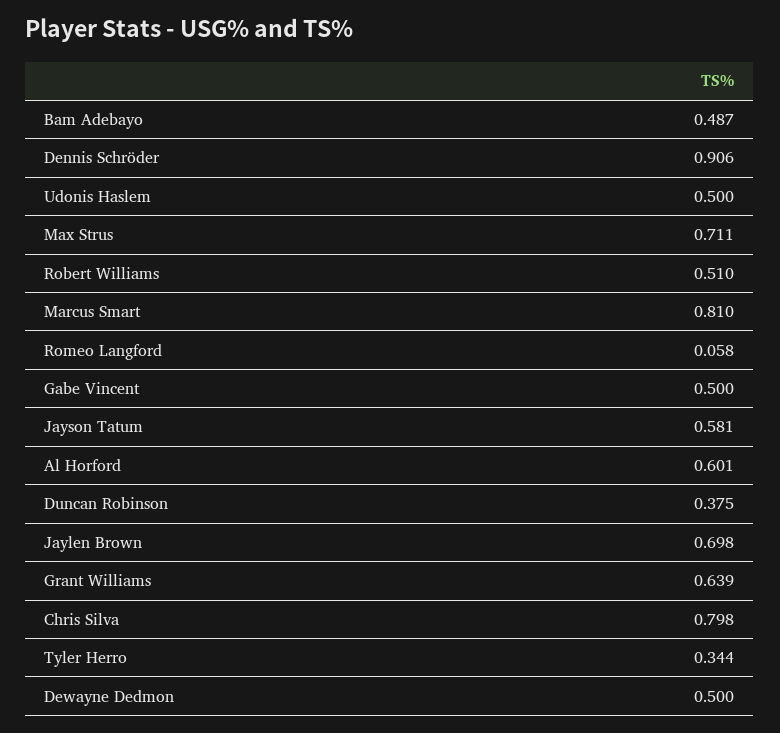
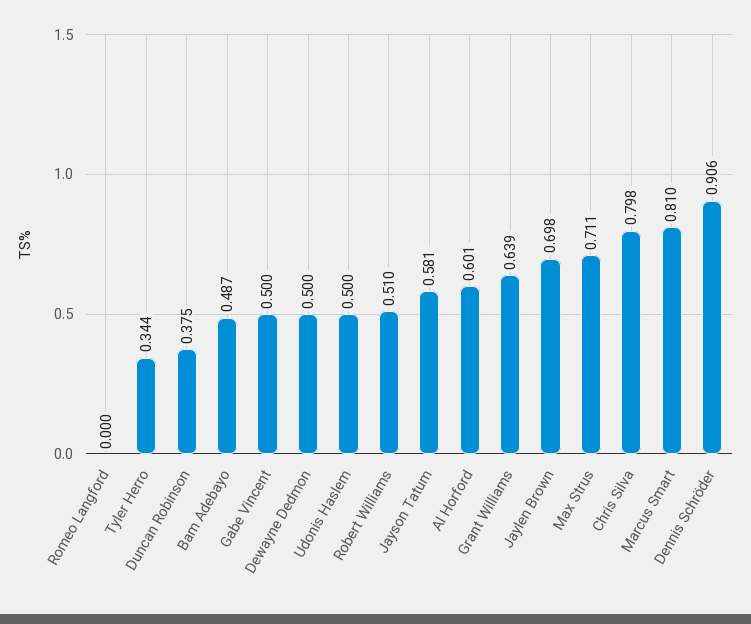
Romeo Langford: 0.058 -> 0

